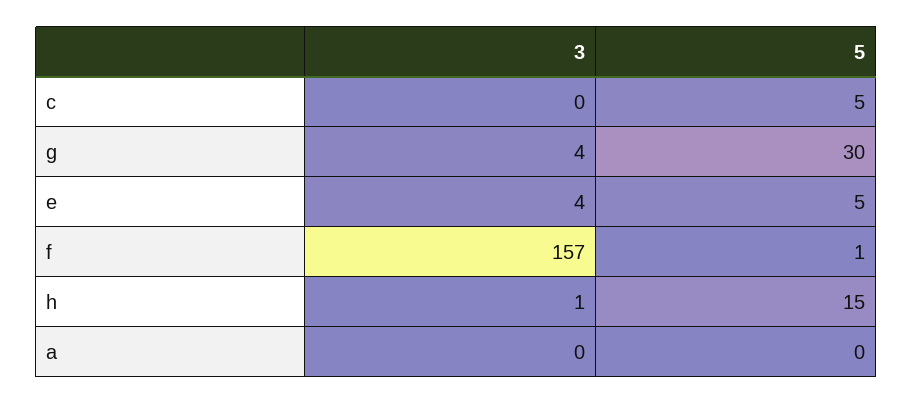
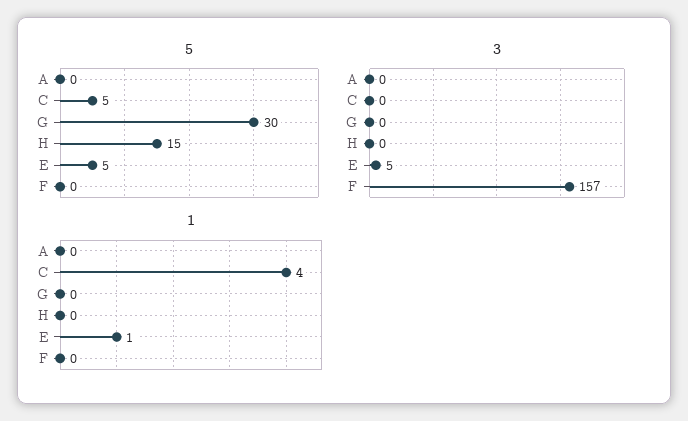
3, g: 4 -> 0
3, e: 4 -> 5
5, f: 1 -> 0
3, h: 1 -> 0
1, a: none -> 0
1, c: none -> 4
1, g: none -> 0
1, h: none -> 0
1, e: none -> 1
1, f: none -> 0

